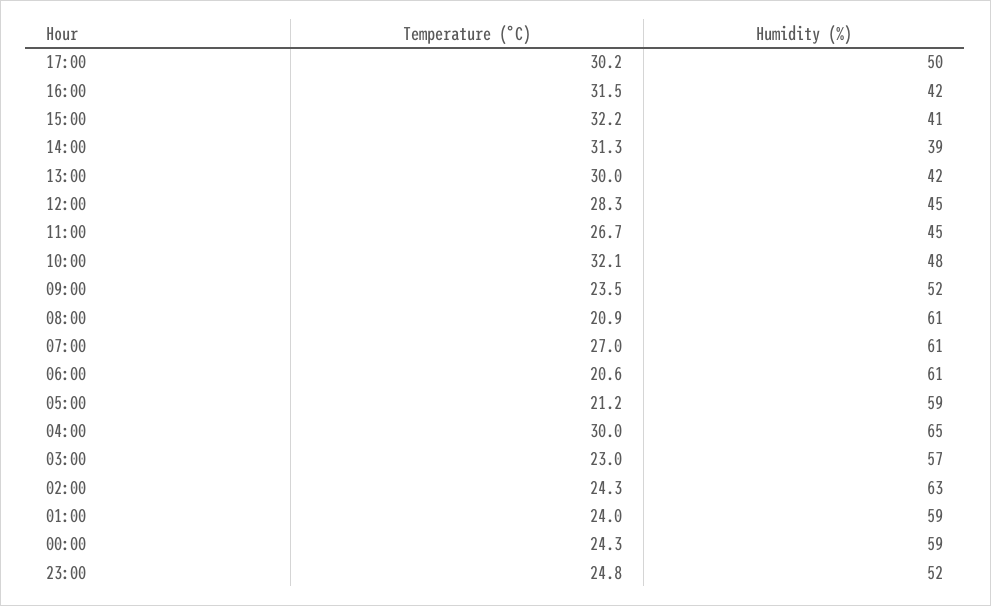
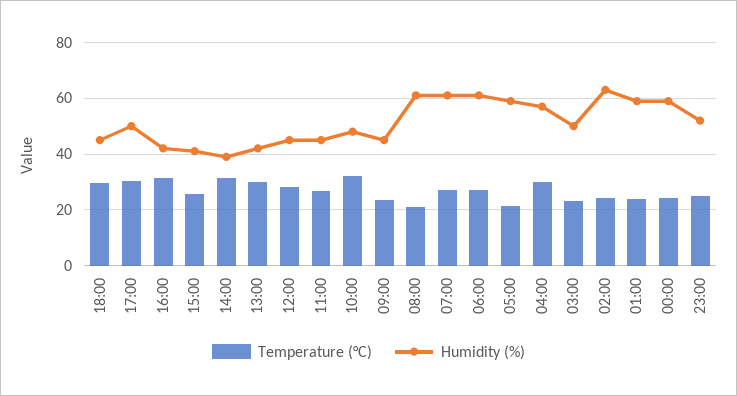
Temperature (°C), 15:00: 32.2 -> 25
Humidity (%), 09:00: 52 -> 45
Temperature (°C), 06:00: 20.6 -> 27.5
Humidity (%), 04:00: 65 -> 57.5
Humidity (%), 03:00: 57 -> 50
Temperature (°C), 18:00: none -> 30
Humidity (%), 18:00: none -> 45

